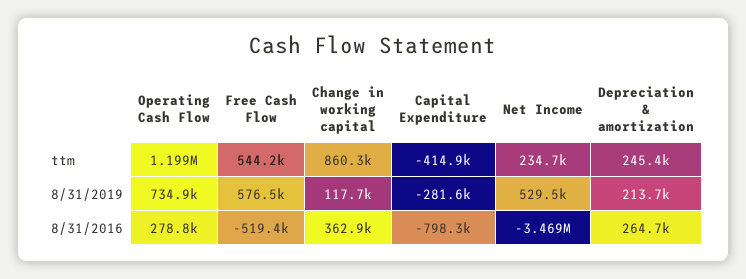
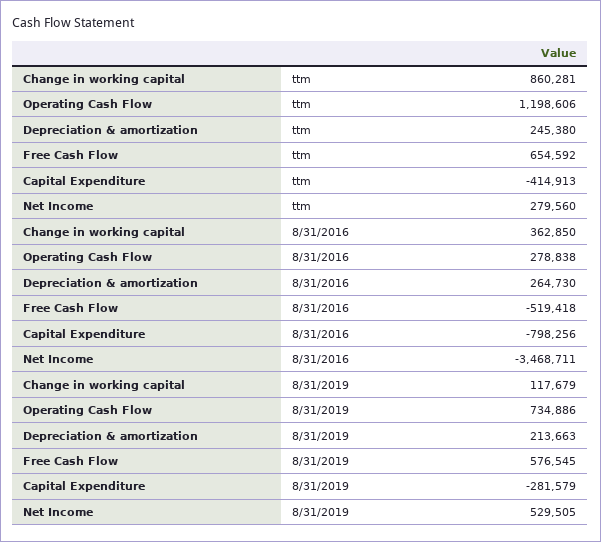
Free Cash Flow, ttm: 544200 -> 654592
Net Income, ttm: 234700 -> 279560

